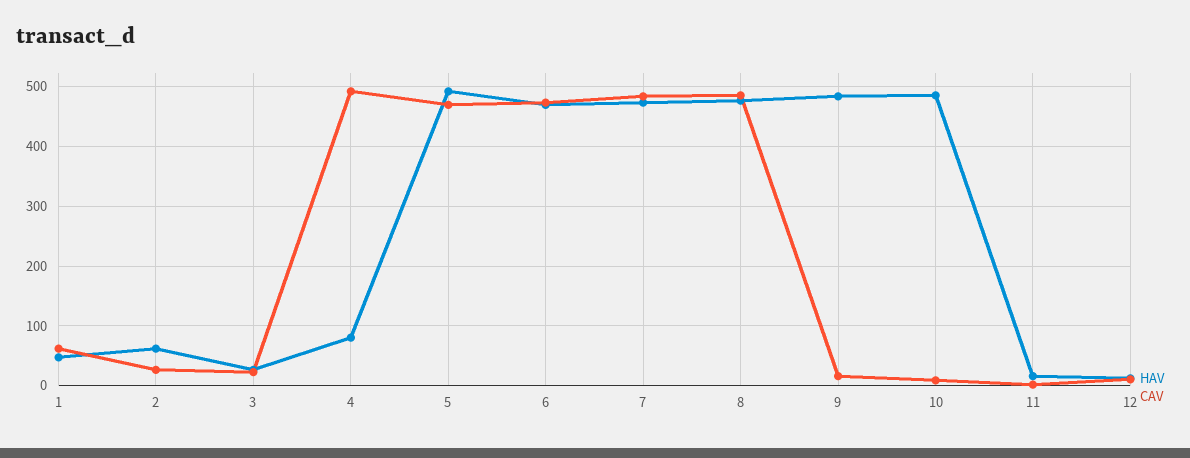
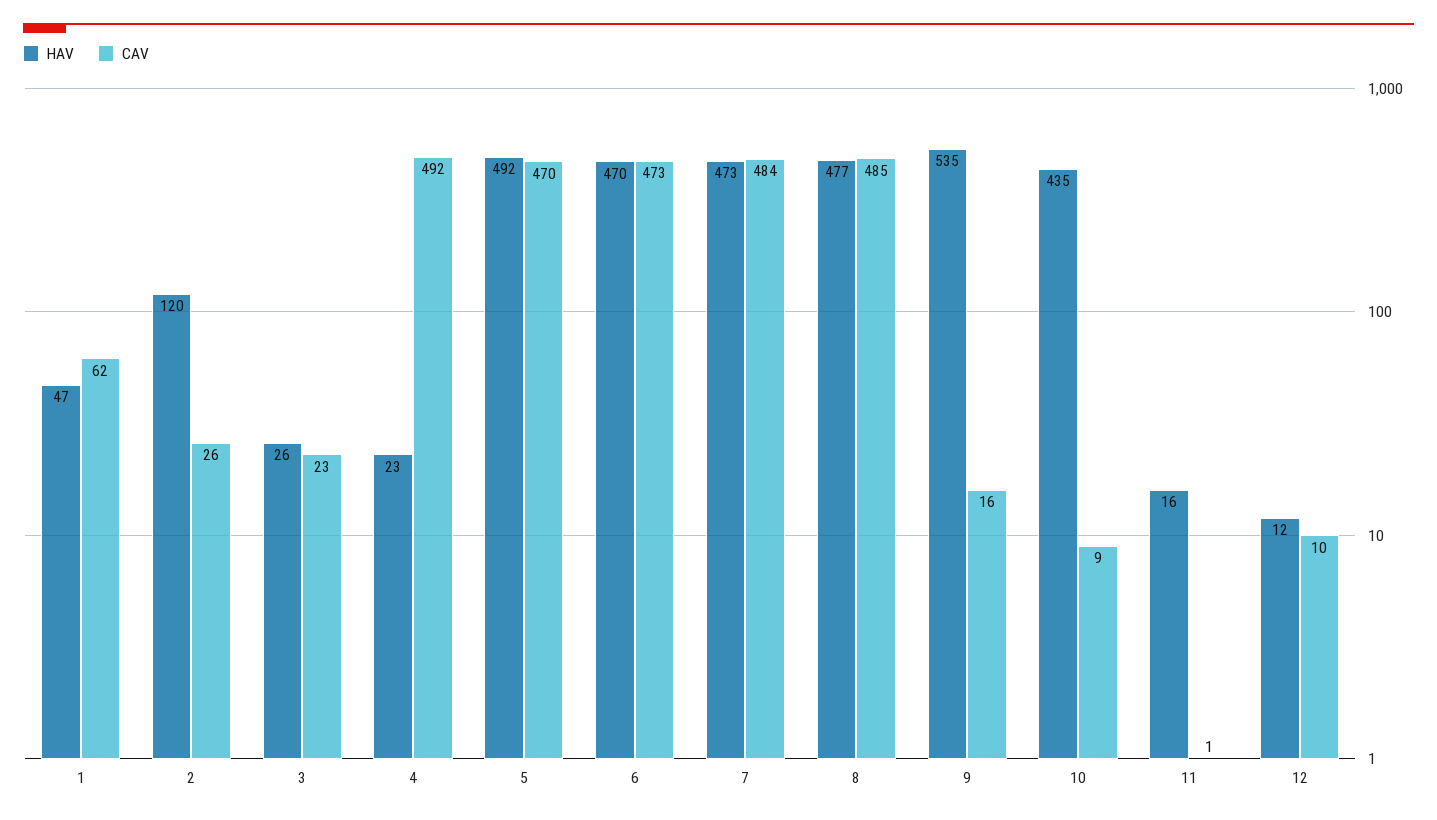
HAV, 2: 60 -> 120
HAV, 4: 80 -> 23
HAV, 9: 480 -> 535
HAV, 10: 480 -> 435

